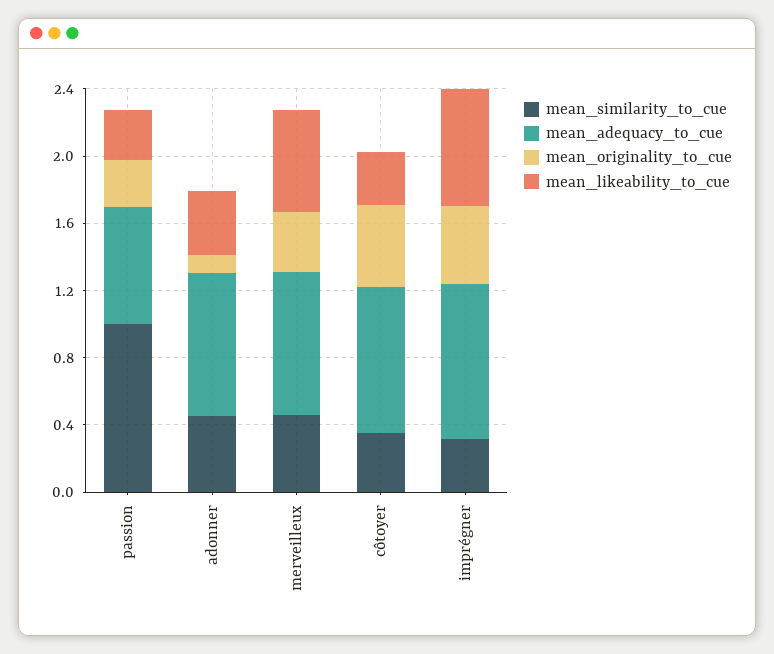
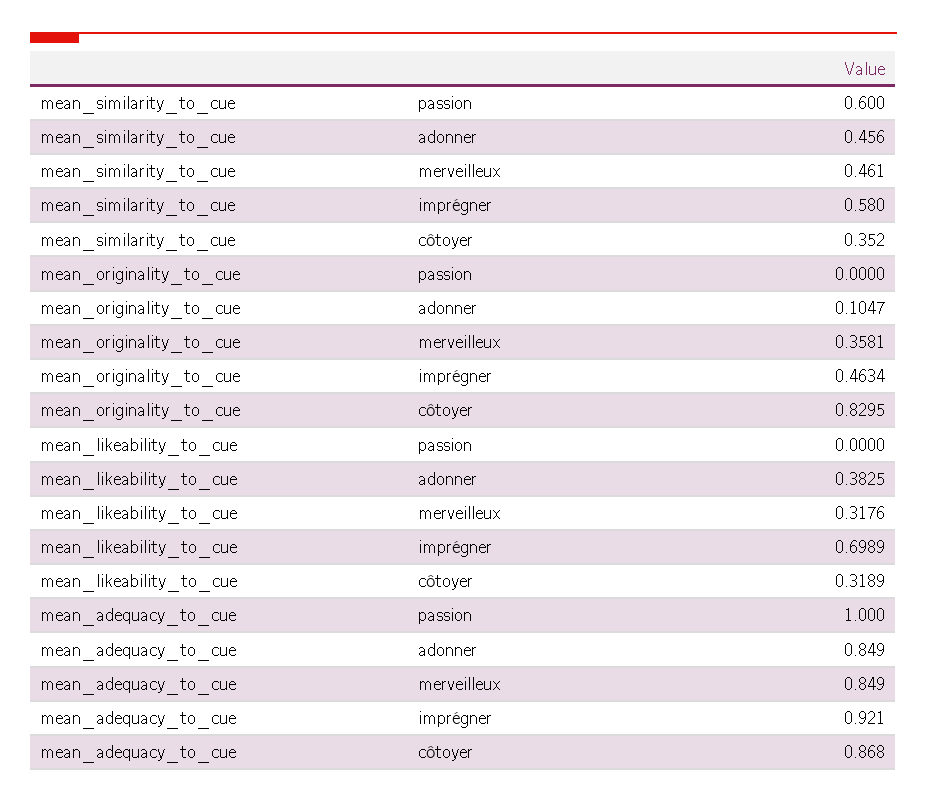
mean_similarity_to_cue, passion: 1 -> 0.6
mean_adequacy_to_cue, passion: 0.7 -> 1
mean_originality_to_cue, passion: 0.3 -> 0
mean_likeability_to_cue, passion: 0.3 -> 0
mean_likeability_to_cue, merveilleux: 0.6 -> 0.3176
mean_originality_to_cue, côtoyer: 0.5 -> 0.8295
mean_similarity_to_cue, imprégner: 0.3 -> 0.58

